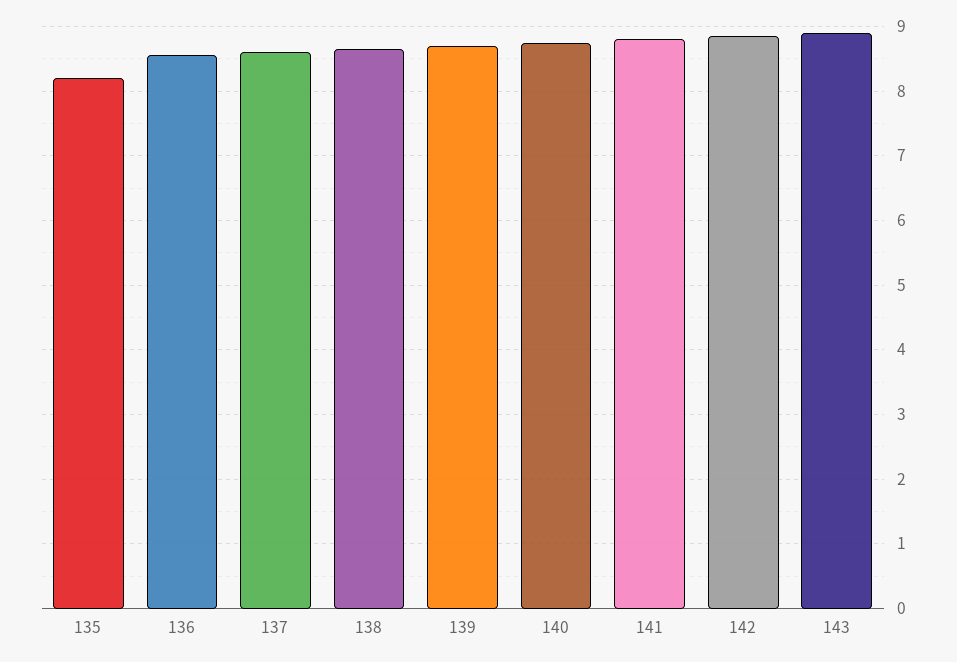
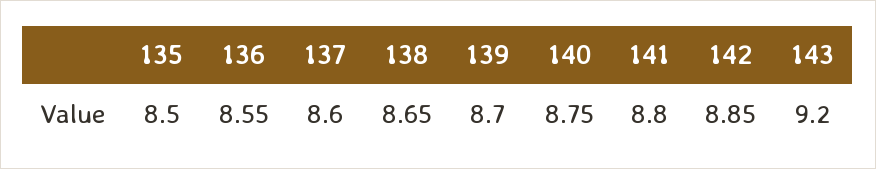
135: 8.2 -> 8.5
143: 8.9 -> 9.2

